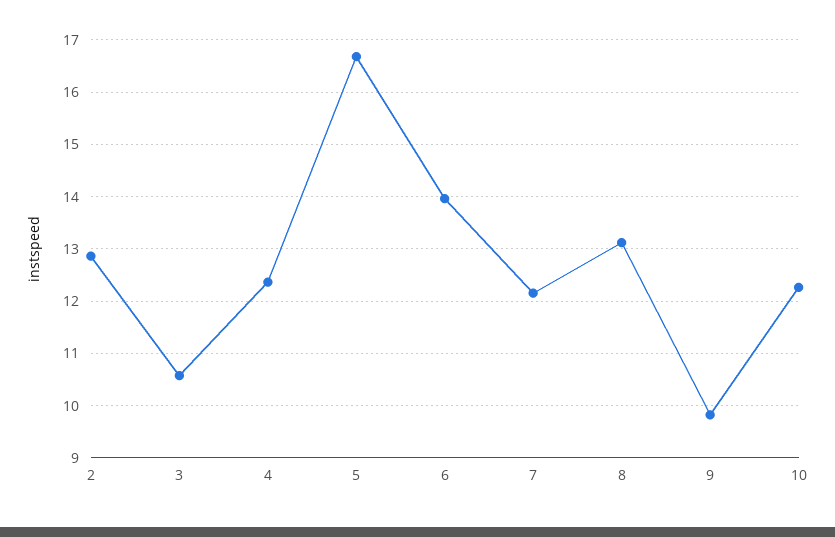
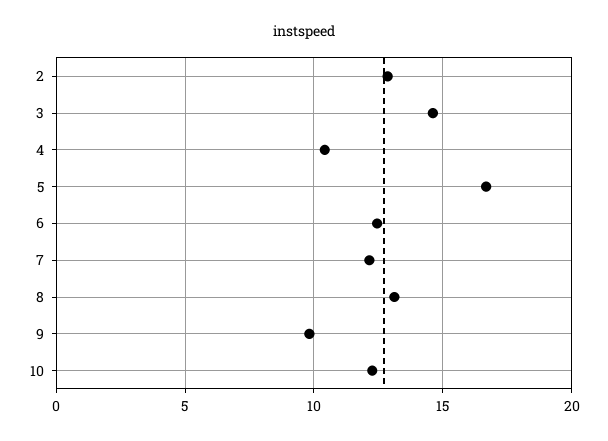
3: 10.6 -> 14.5
4: 12.4 -> 10.5
6: 14 -> 12.5

